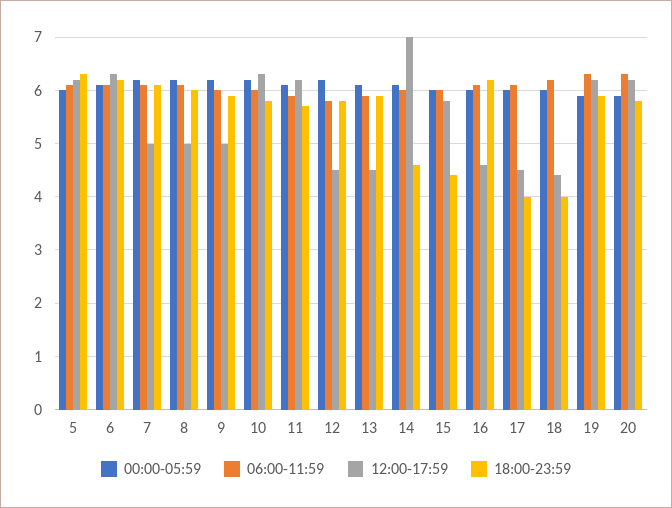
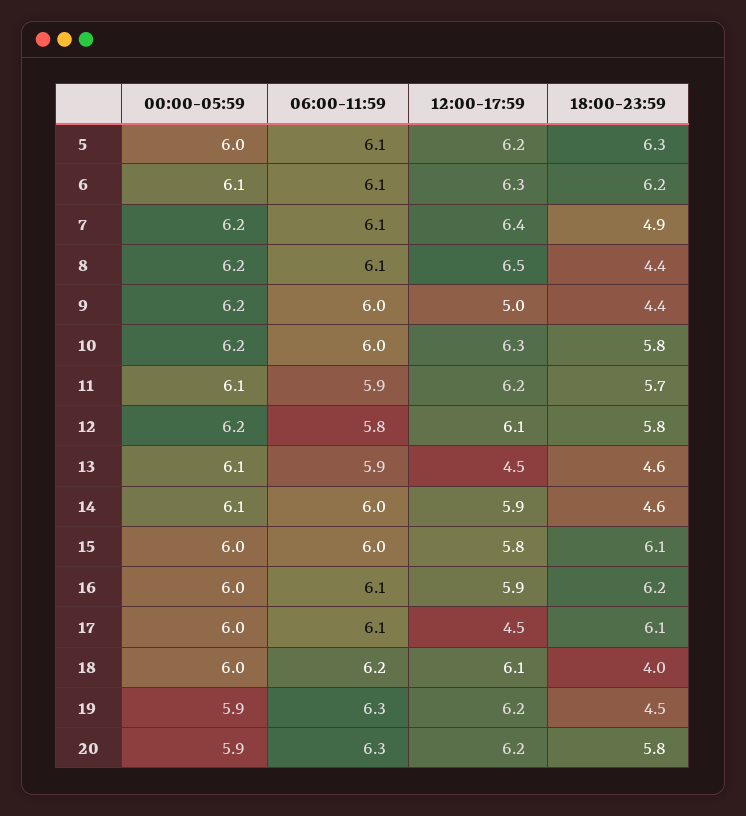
12:00-17:59, 7: 5 -> 6.4
18:00-23:59, 7: 6 -> 4.9
12:00-17:59, 8: 5 -> 6.5
18:00-23:59, 8: 6 -> 4.4
18:00-23:59, 9: 6 -> 4.4
12:00-17:59, 12: 4.5 -> 6.1
18:00-23:59, 13: 6 -> 4.6
12:00-17:59, 14: 7 -> 5.9
18:00-23:59, 15: 4.5 -> 6.1
12:00-17:59, 16: 4.5 -> 5.9
18:00-23:59, 17: 4 -> 6.1
12:00-17:59, 18: 4.5 -> 6.1
18:00-23:59, 19: 6 -> 4.5

